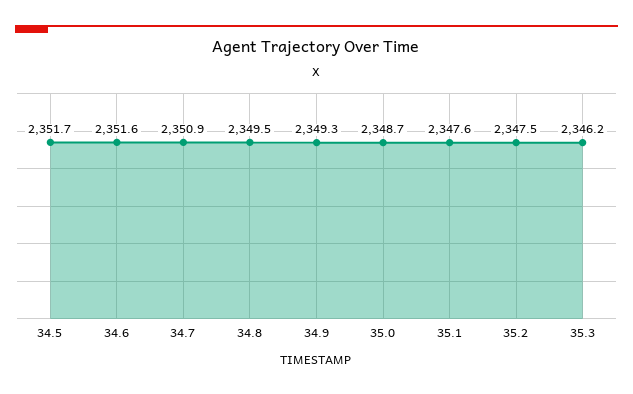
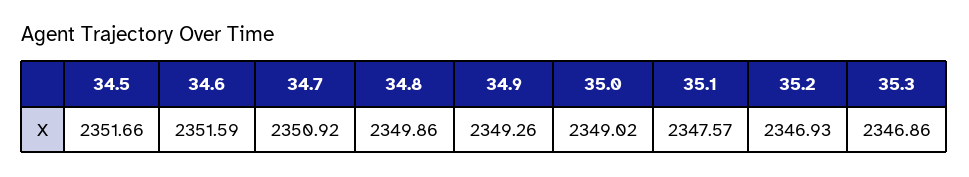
34.8: 2349.5 -> 2349.86
35.0: 2348.7 -> 2349.02
35.2: 2347.5 -> 2346.93
35.3: 2346.2 -> 2346.86

